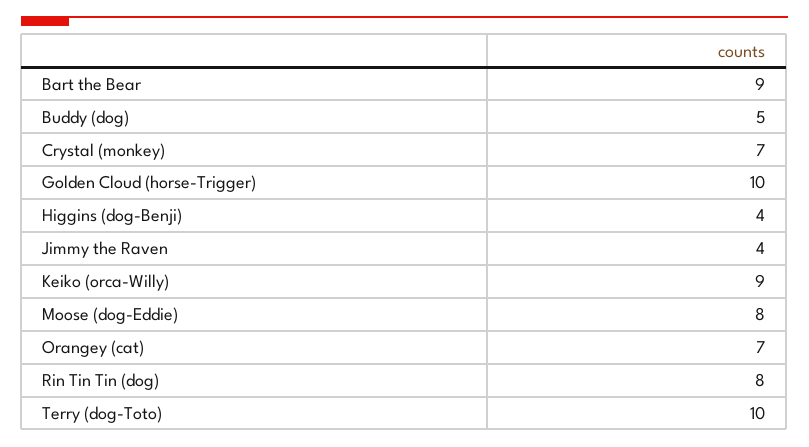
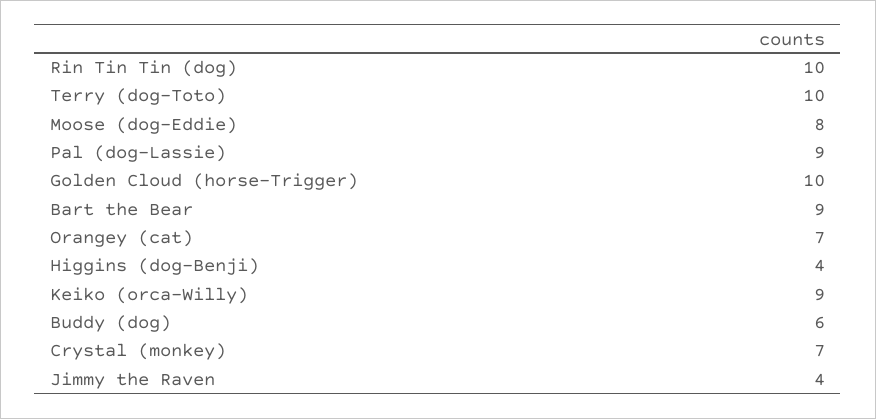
Buddy (dog): 5 -> 6
Rin Tin Tin (dog): 8 -> 10
Pal (dog-Lassie): none -> 9

